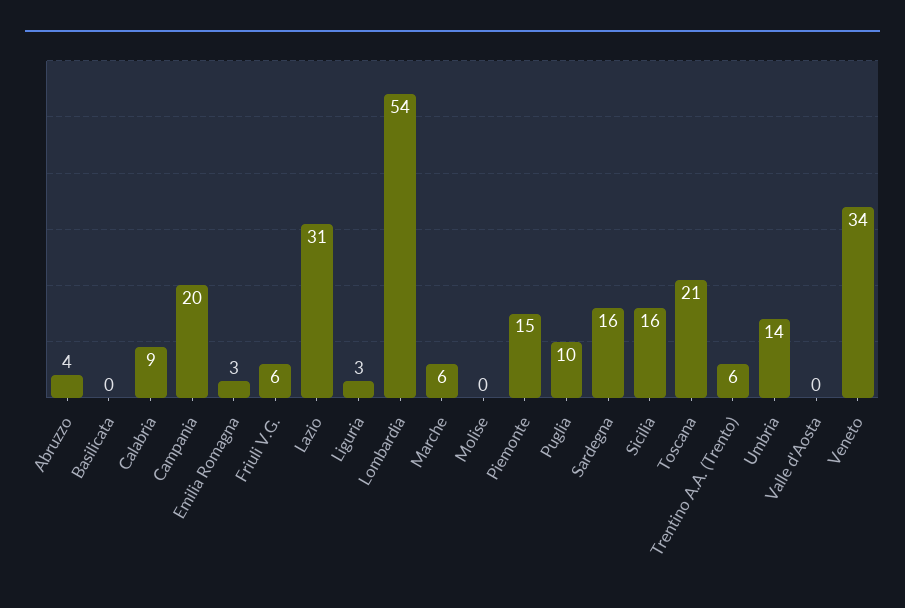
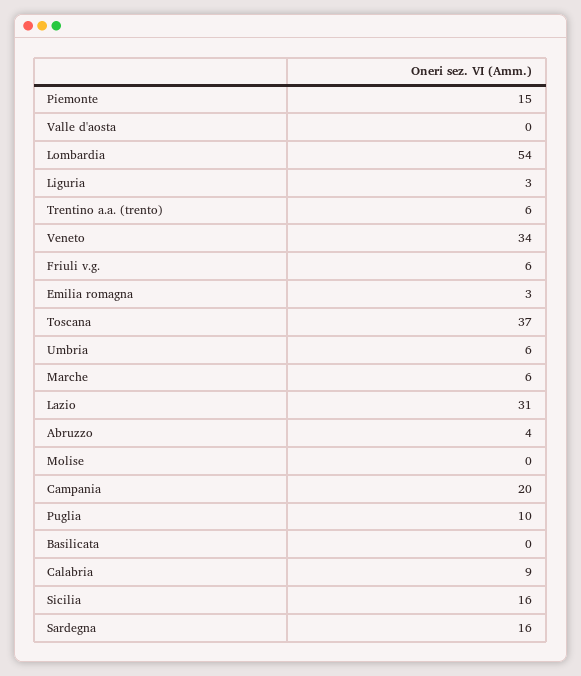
Toscana: 21 -> 37
Umbria: 14 -> 6

